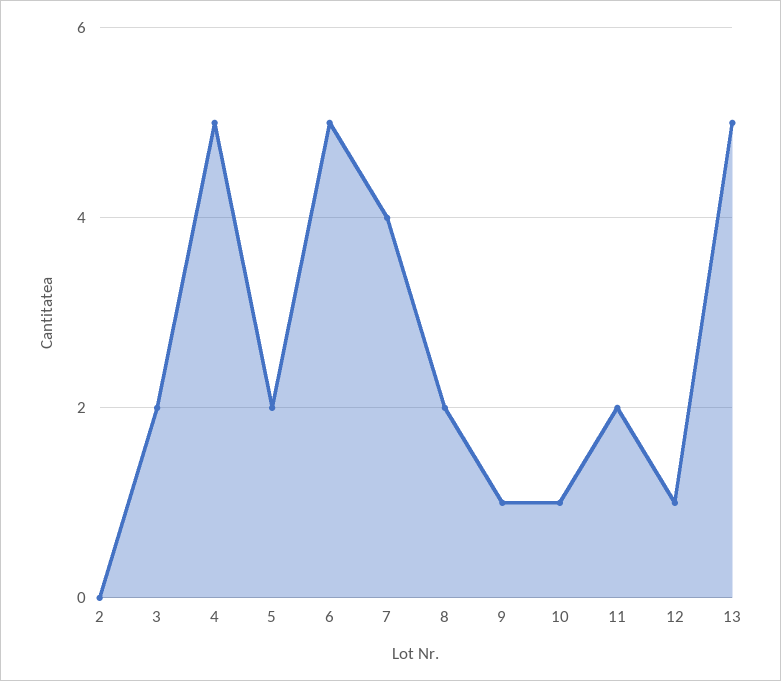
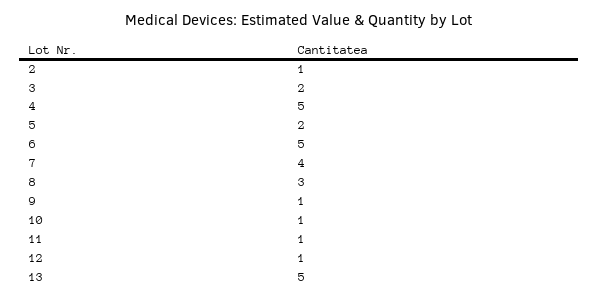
2: 0 -> 1
8: 2 -> 3
11: 2 -> 1

